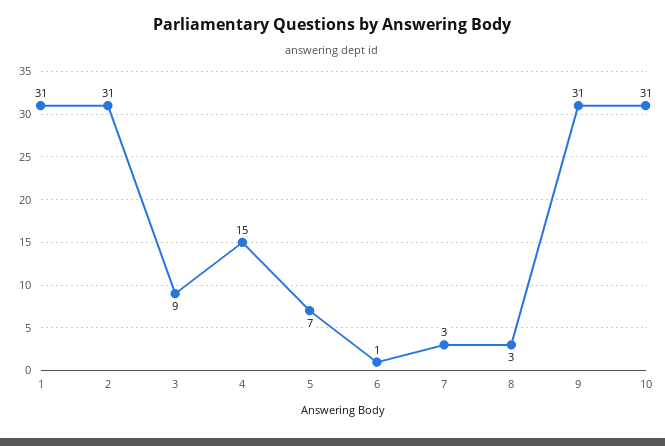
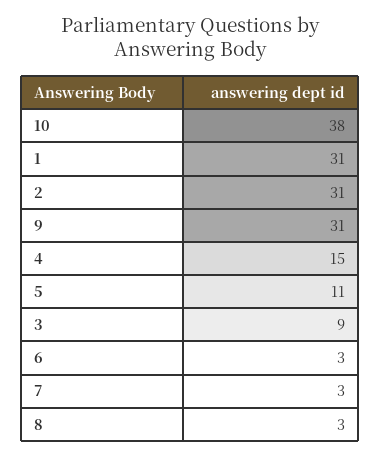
5: 7 -> 11
6: 1 -> 3
10: 31 -> 38

